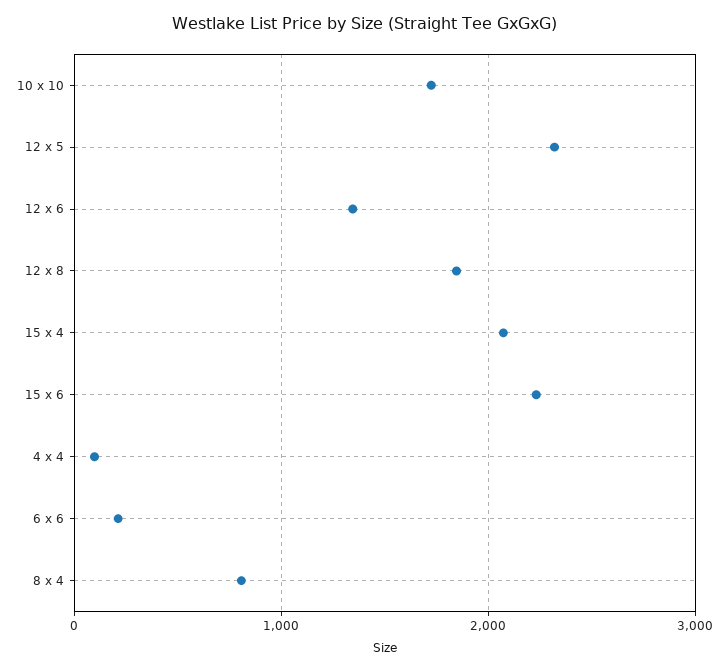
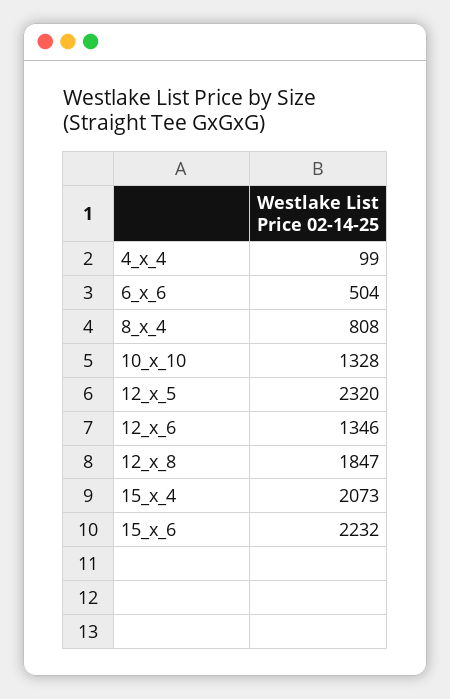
10 x 10: 1700 -> 1328
6 x 6: 200 -> 504

